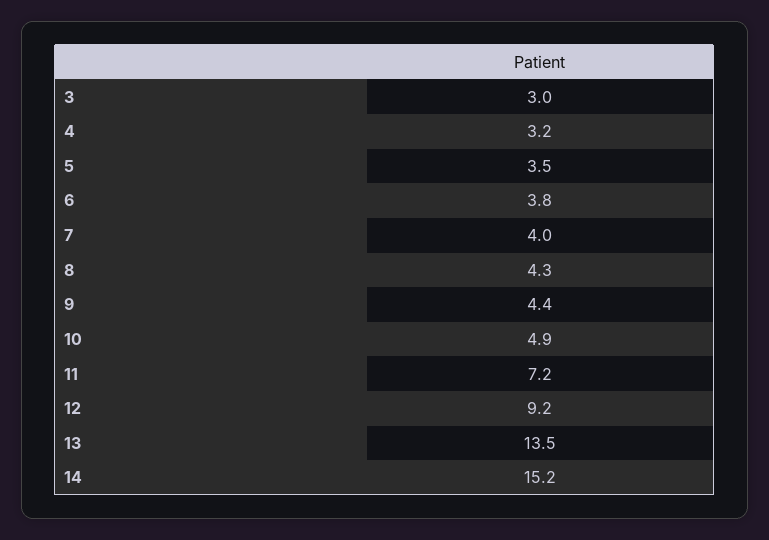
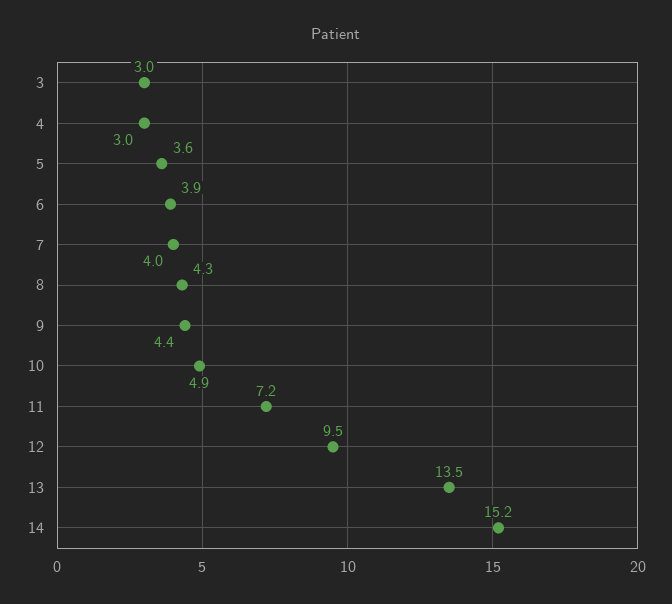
4: 3.2 -> 3
5: 3.5 -> 3.6
6: 3.8 -> 3.9
12: 9.2 -> 9.5

